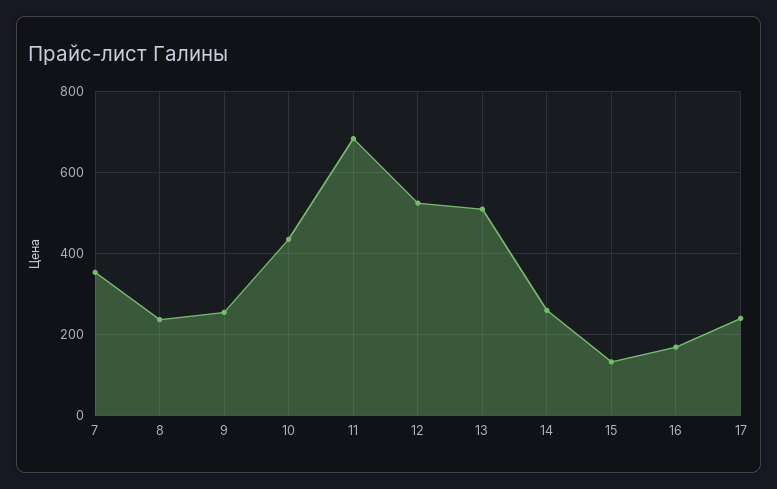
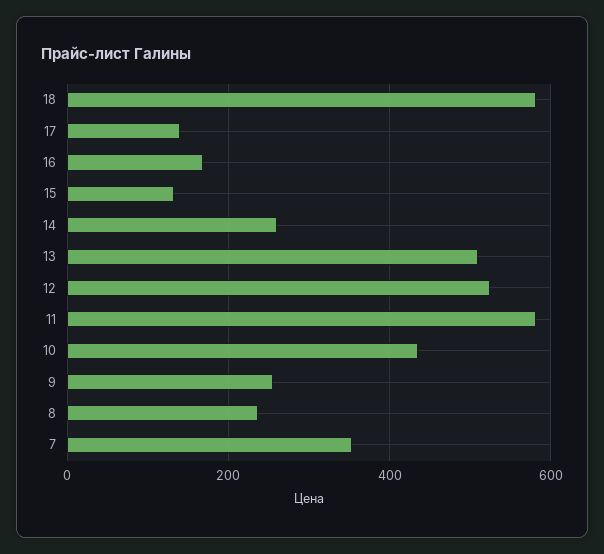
11: 680 -> 580
17: 240 -> 140
18: none -> 580

